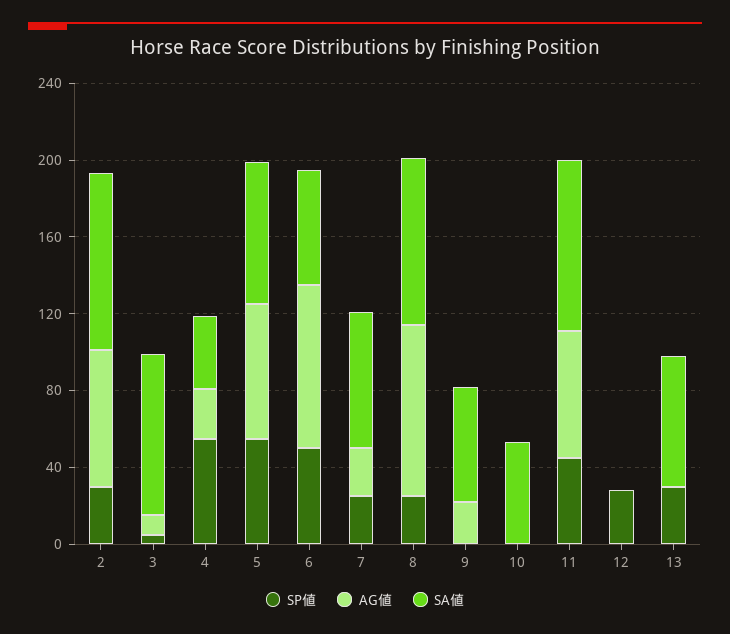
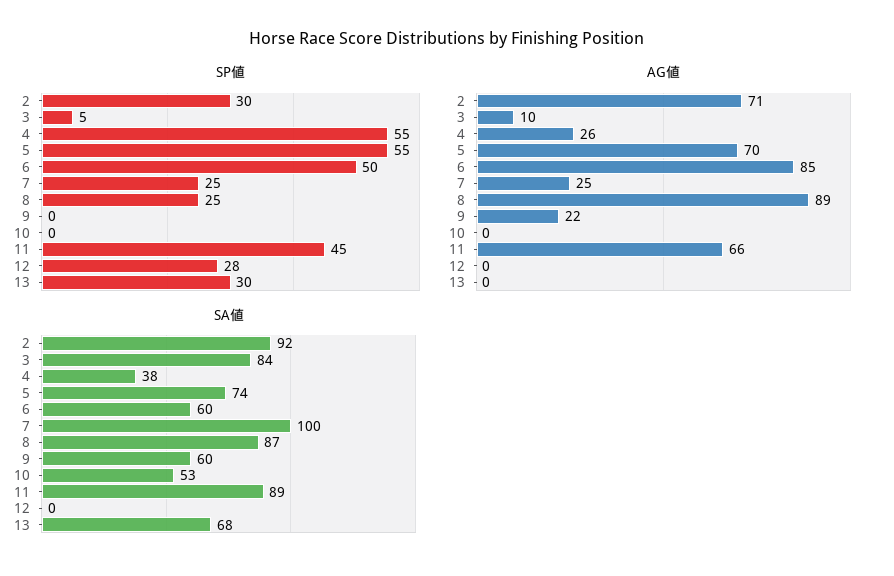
SA値, 7: 70 -> 100

